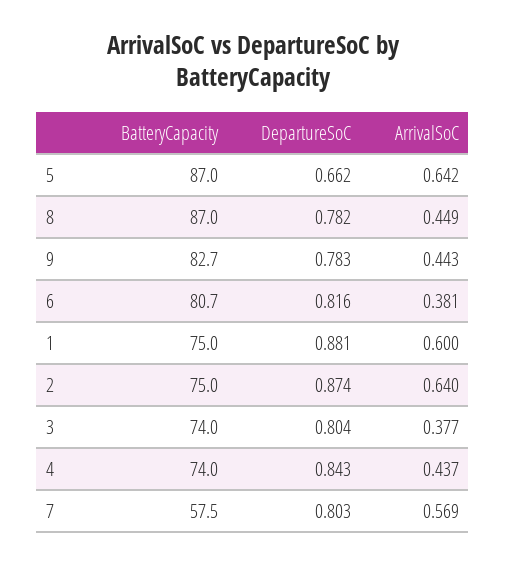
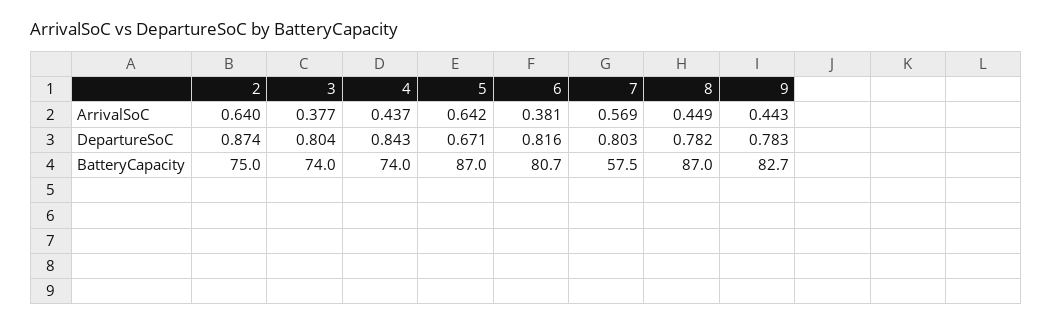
DepartureSoC, 5: 0.662 -> 0.671
BatteryCapacity, 1: 75 -> none
DepartureSoC, 1: 0.881 -> none
ArrivalSoC, 1: 0.6 -> none

